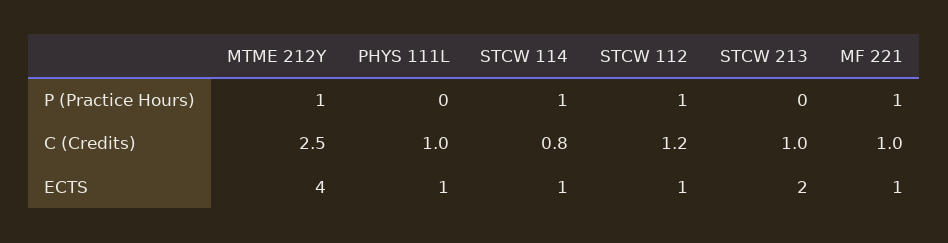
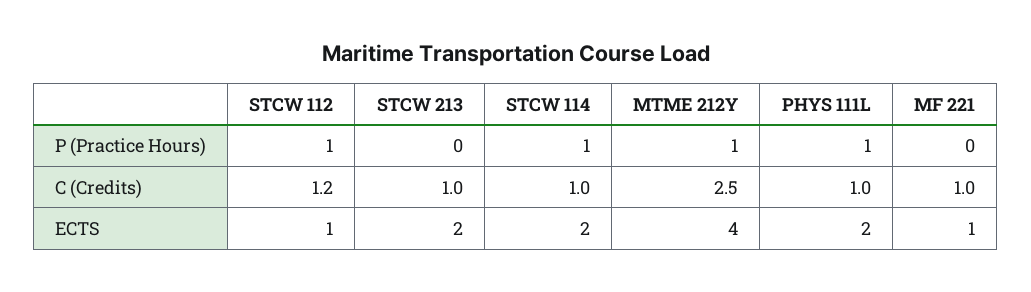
PHYS 111L, P (Practice Hours): 0 -> 1
MF 221, P (Practice Hours): 1 -> 0
STCW 114, C (Credits): 0.8 -> 1
PHYS 111L, ECTS: 1 -> 2
STCW 114, ECTS: 1 -> 2

